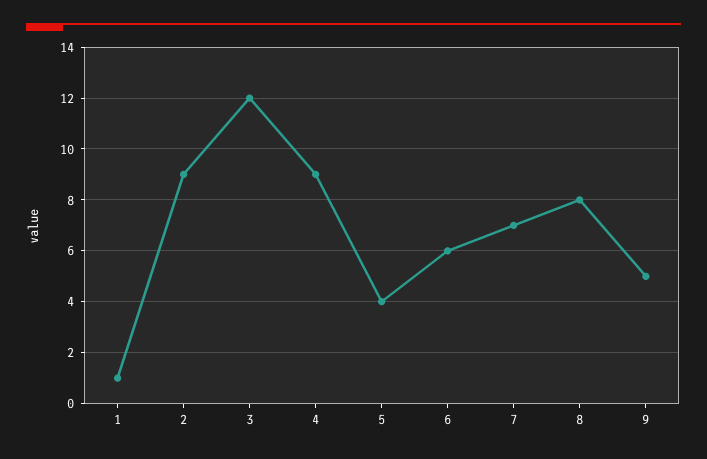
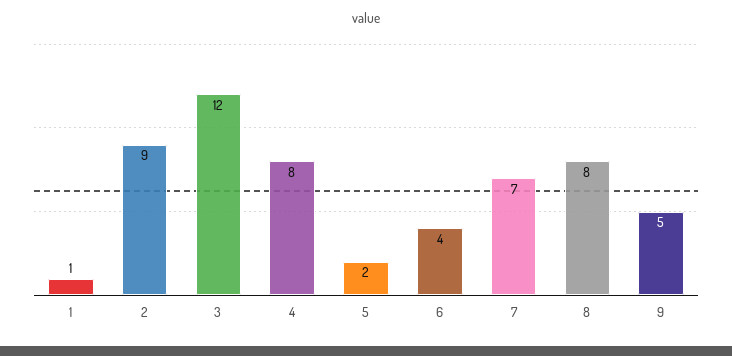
4: 9 -> 8
5: 4 -> 2
6: 6 -> 4

